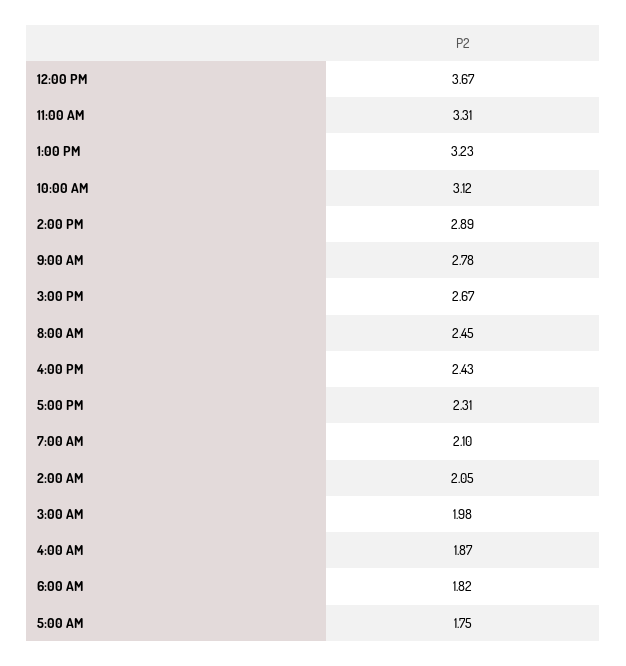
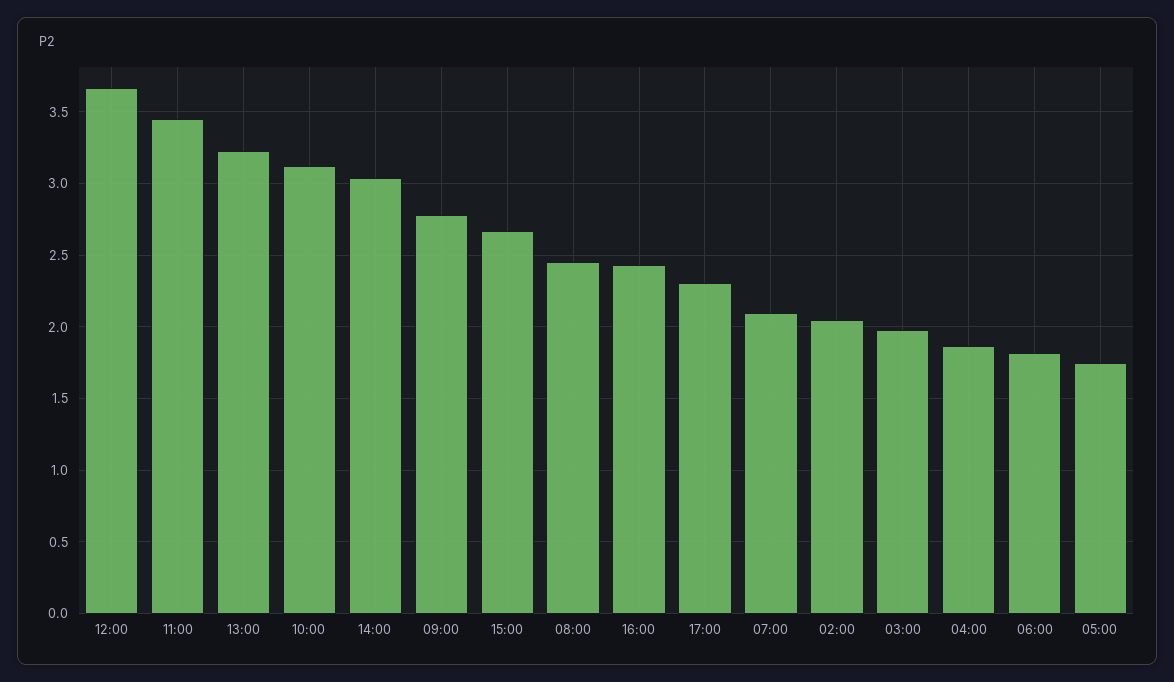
11:00 AM: 3.31 -> 3.45
2:00 PM: 2.89 -> 3.05

